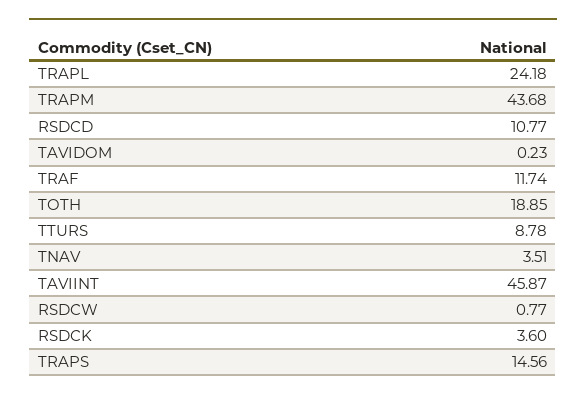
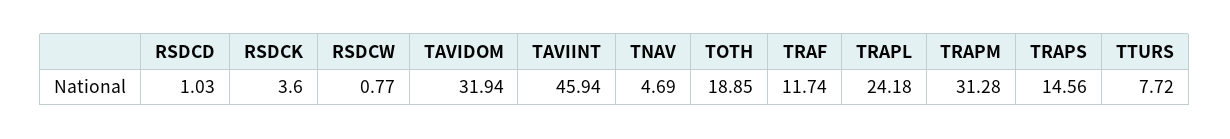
TRAPM: 43.68 -> 31.28
RSDCD: 10.77 -> 1.03
TAVIDOM: 0.23 -> 31.94
TTURS: 8.78 -> 7.72
TNAV: 3.51 -> 4.69
TAVIINT: 45.87 -> 45.94

